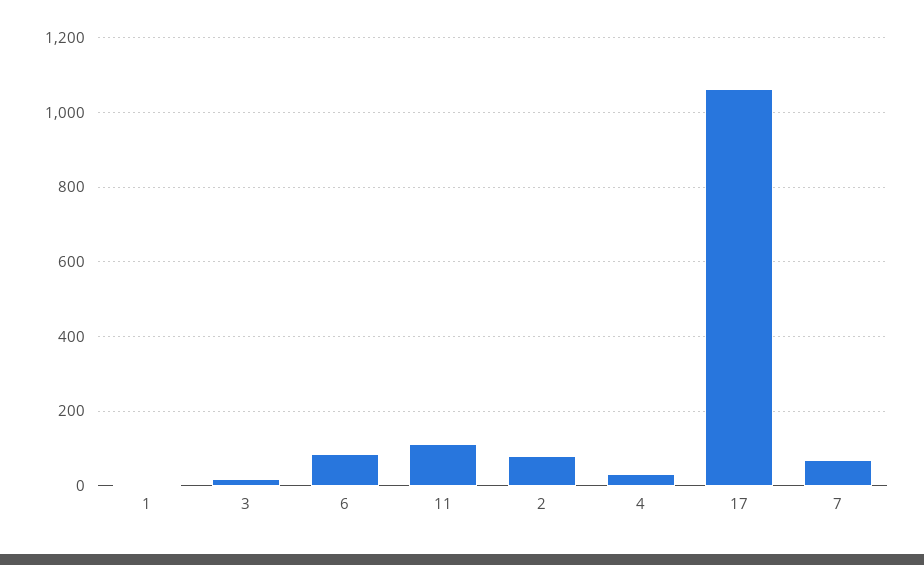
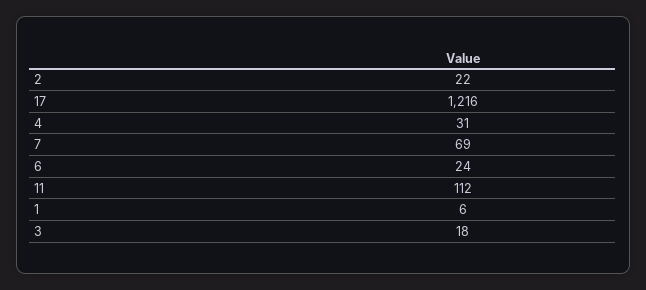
6: 80 -> 24
2: 80 -> 22
17: 1060 -> 1216

